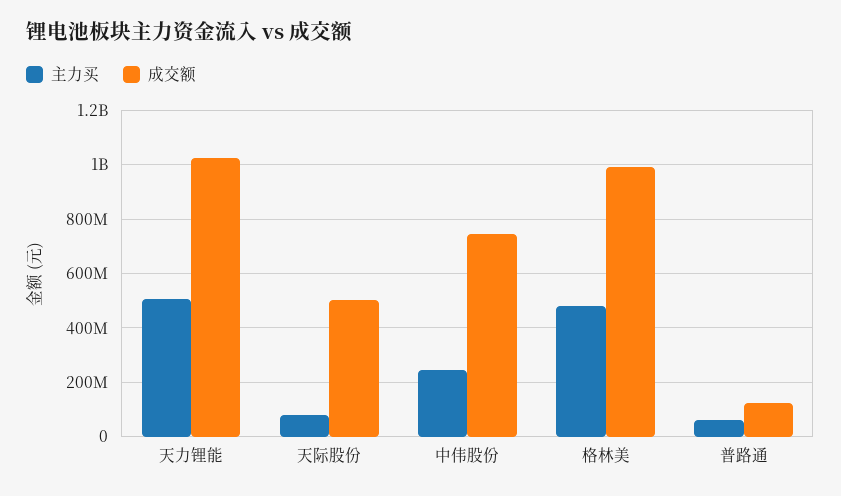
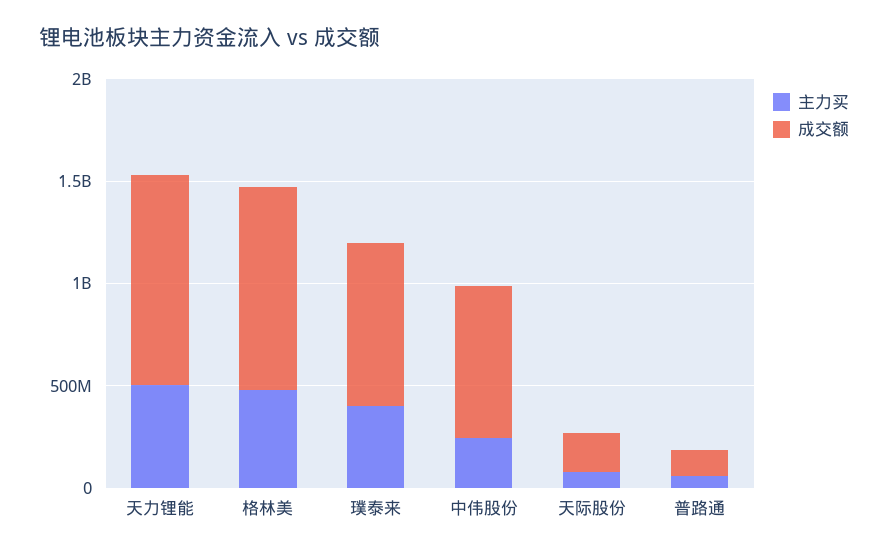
成交额, 天际股份: 500000000 -> 200000000
主力买, 璞泰来: none -> 400000000
成交额, 璞泰来: none -> 800000000

